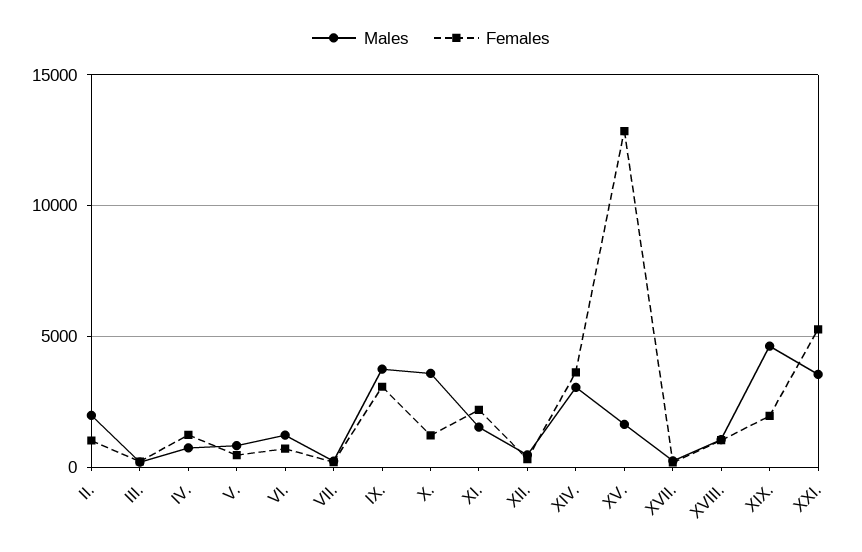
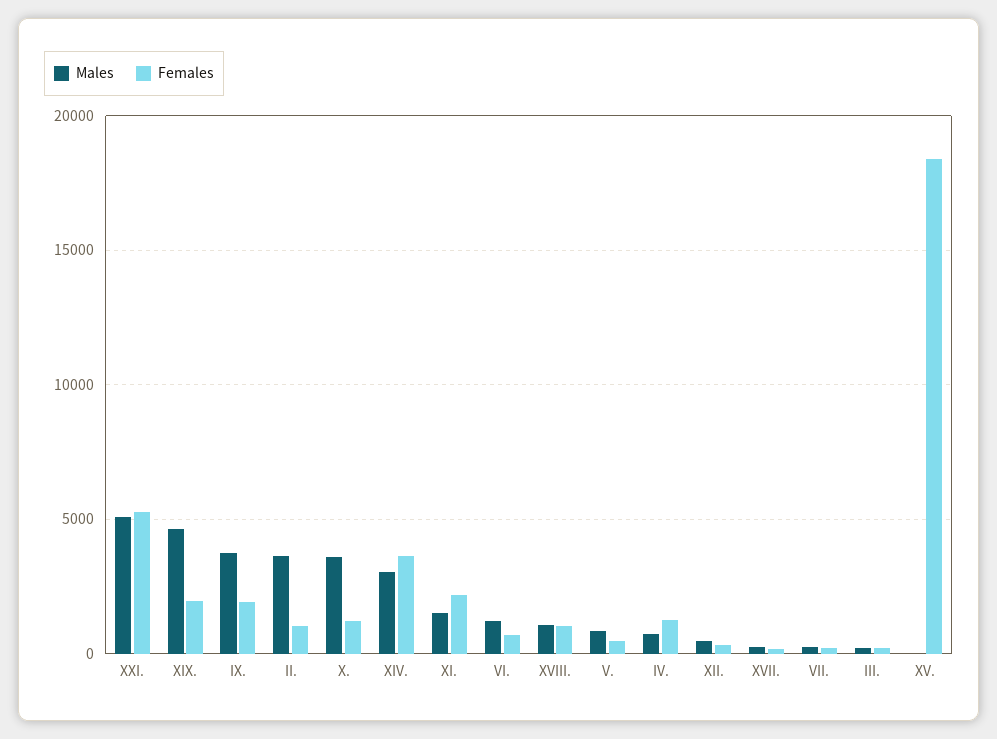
Males, II.: 2000 -> 3500
Females, IX.: 3000 -> 2000
Males, XV.: 1500 -> 0
Females, XV.: 13000 -> 18500
Males, XXI.: 3500 -> 5000

